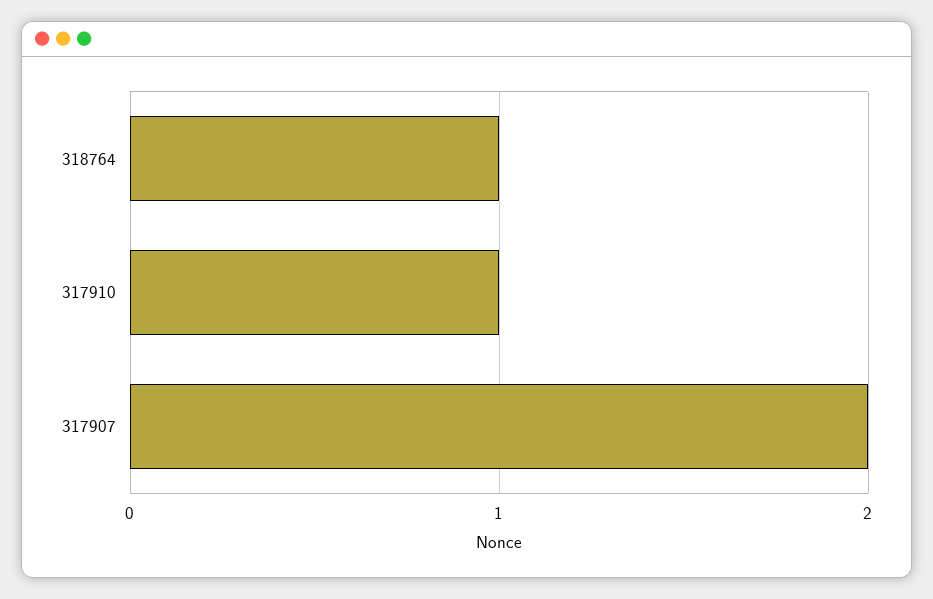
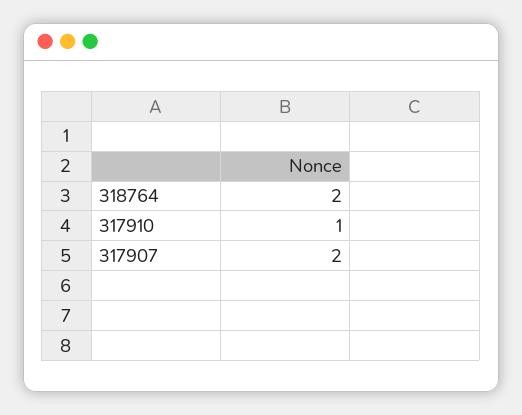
318764: 1 -> 2

